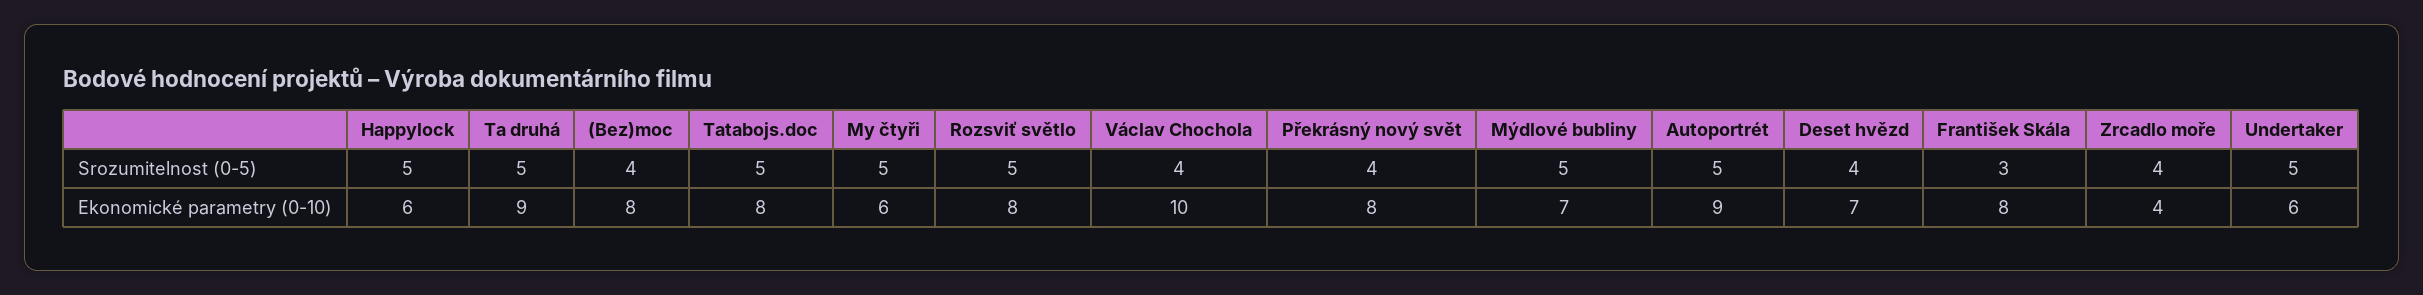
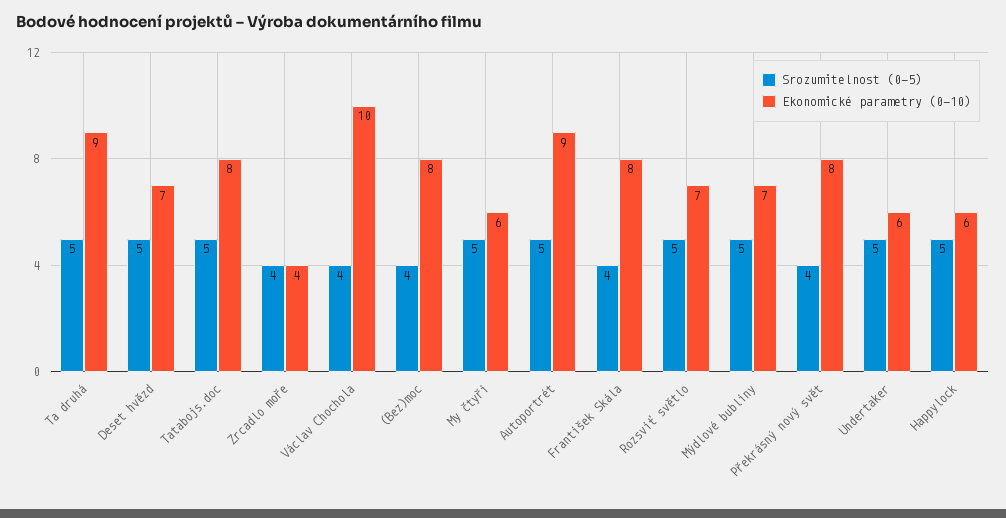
Srozumitelnost (0-5), Deset hvězd: 4 -> 5
Srozumitelnost (0-5), František Skála: 3 -> 4
Ekonomické parametry (0-10), Rozsviť světlo: 8 -> 7

